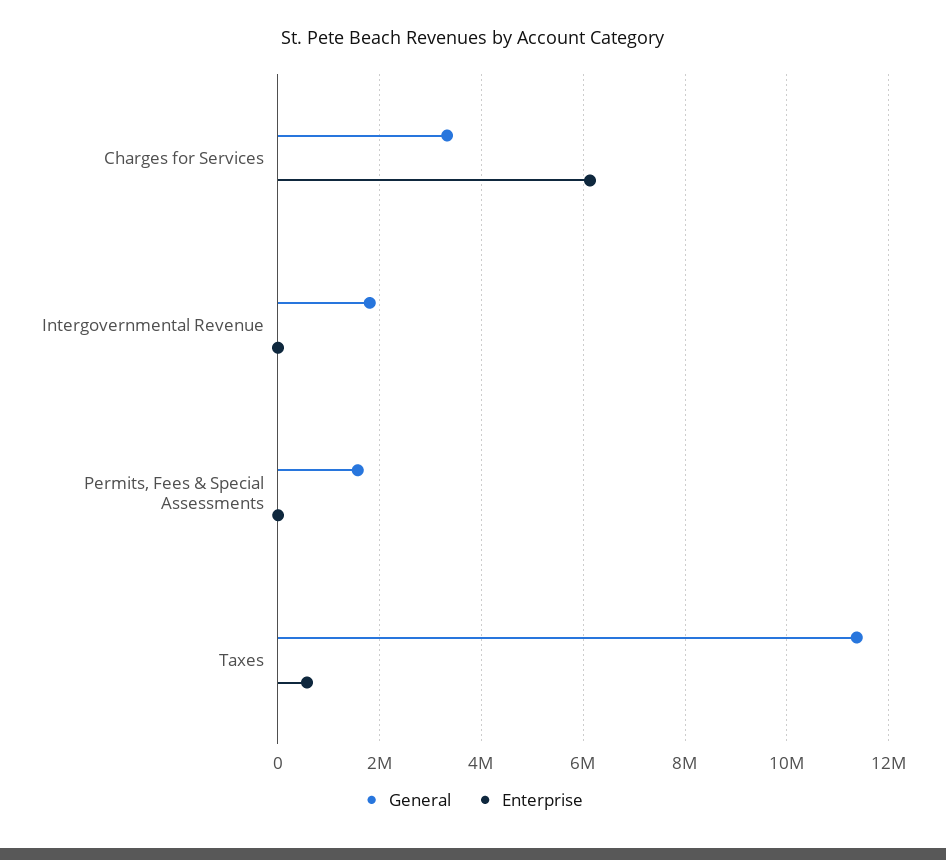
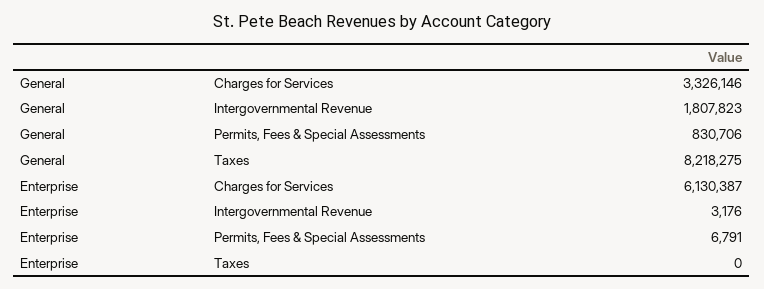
General, Permits, Fees & Special Assessments: 1600000 -> 830706
General, Taxes: 11400000 -> 8218275
Enterprise, Taxes: 600000 -> 0

